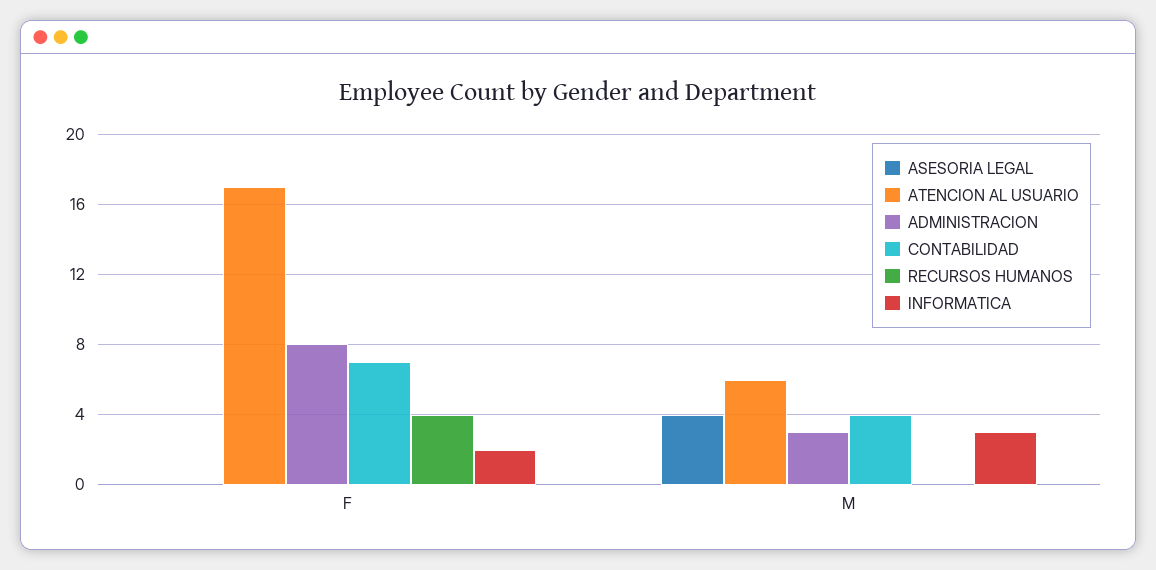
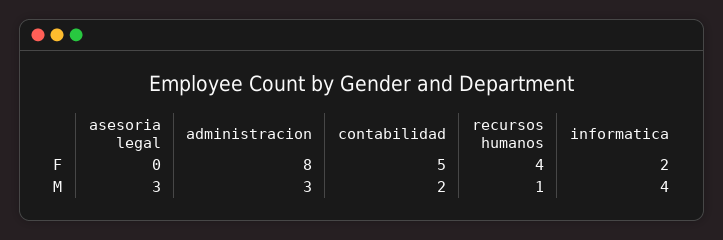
ATENCION AL USUARIO, F: 17 -> none
CONTABILIDAD, F: 7 -> 5
ASESORIA LEGAL, M: 4 -> 3
ATENCION AL USUARIO, M: 6 -> none
CONTABILIDAD, M: 4 -> 2
RECURSOS HUMANOS, M: 0 -> 1
INFORMATICA, M: 3 -> 4

